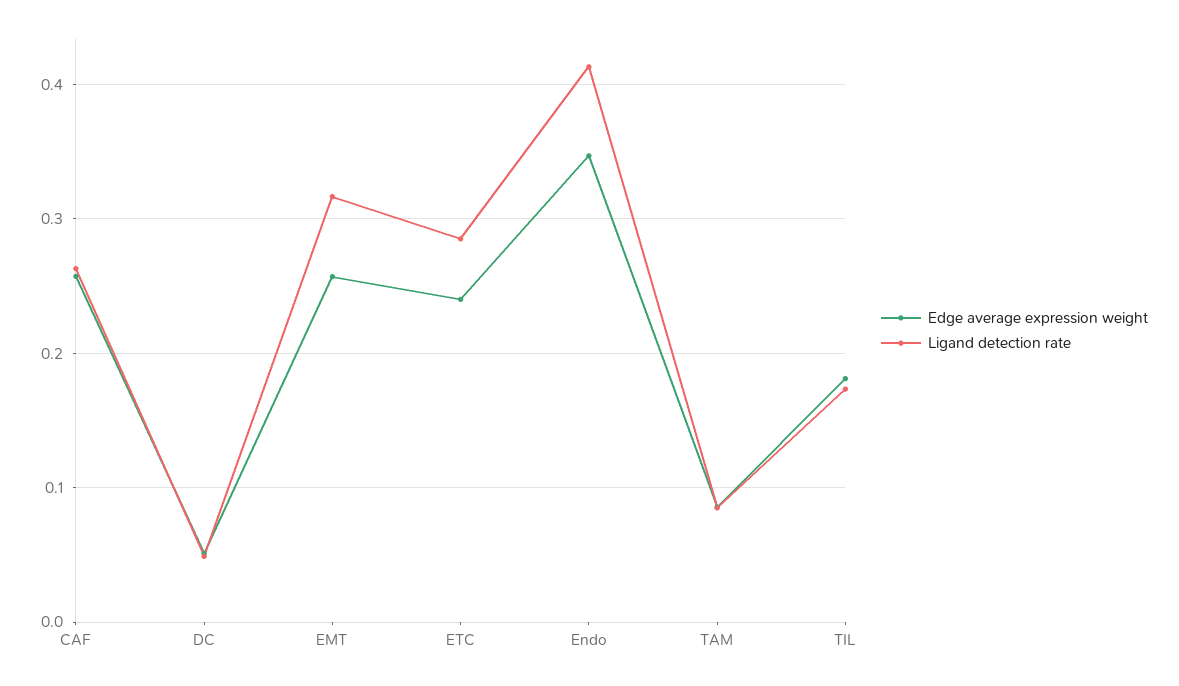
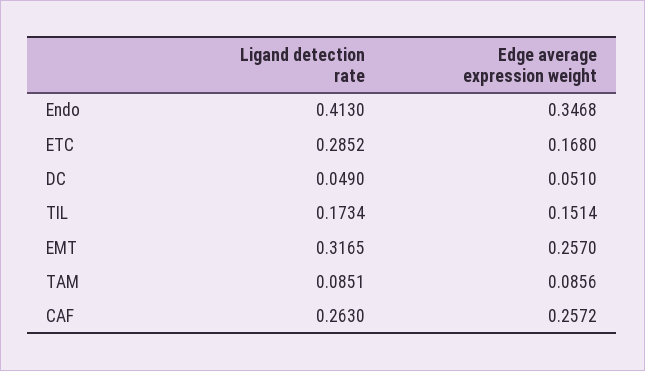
Edge average expression weight, ETC: 0.24 -> 0.168
Edge average expression weight, TIL: 0.18 -> 0.1514

